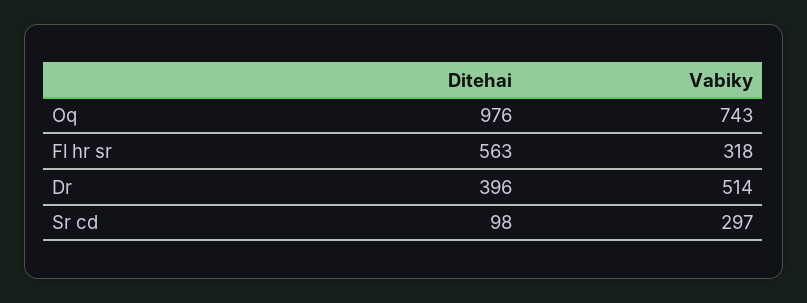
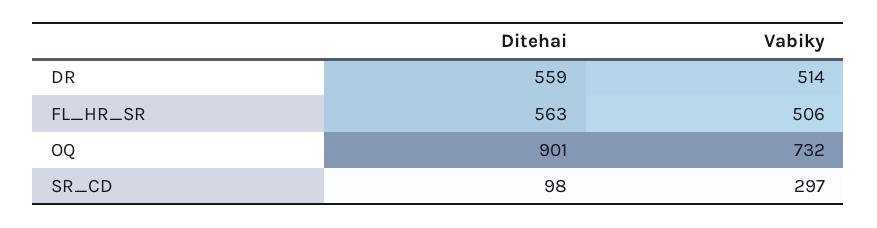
Ditehai, Oq: 976 -> 901
Vabiky, Oq: 743 -> 732
Vabiky, Fl hr sr: 318 -> 506
Ditehai, Dr: 396 -> 559

